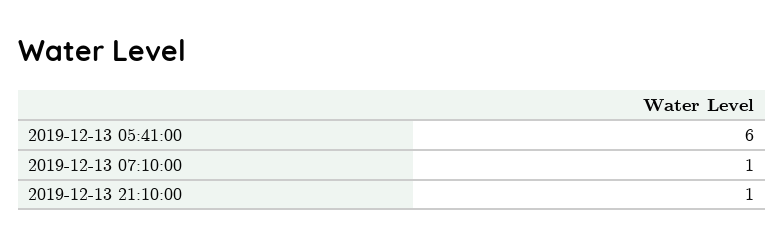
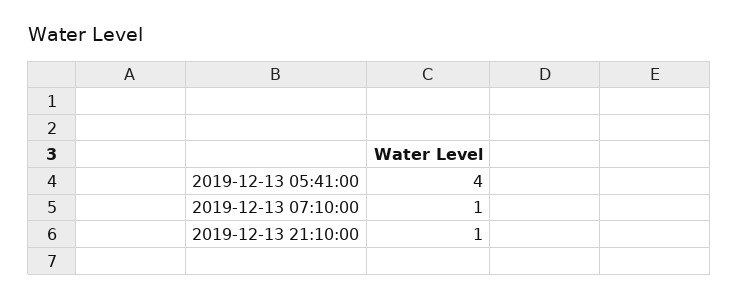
2019-12-13 05:41:00: 6 -> 4

